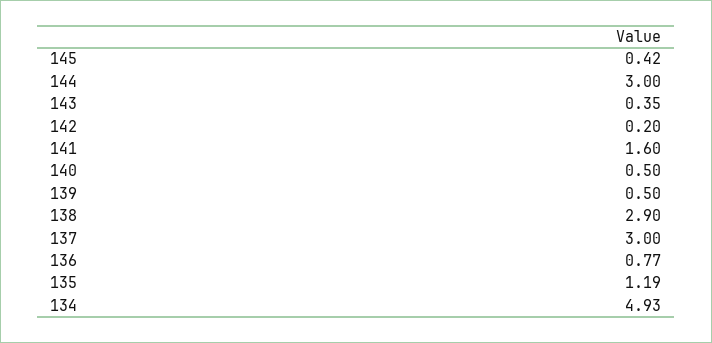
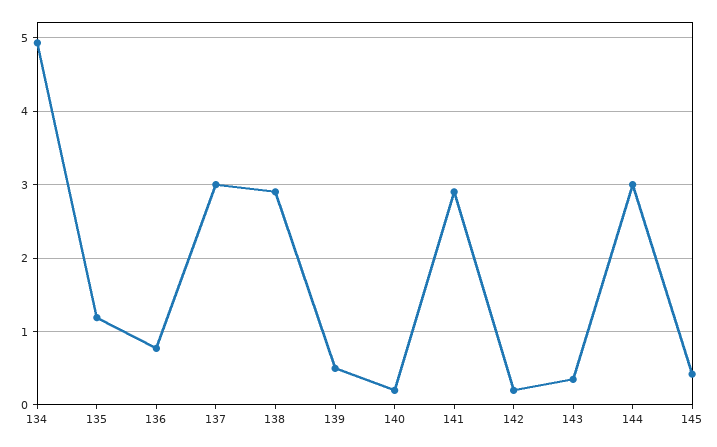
141: 1.6 -> 2.9
140: 0.5 -> 0.2

